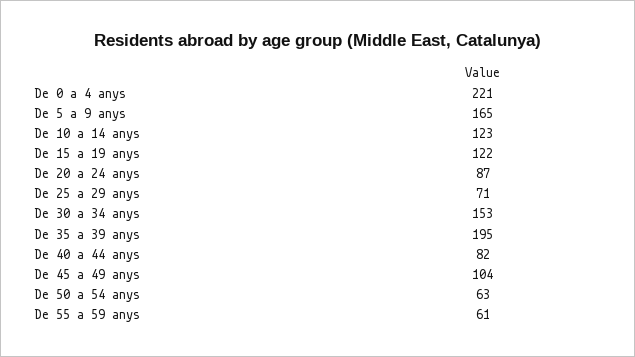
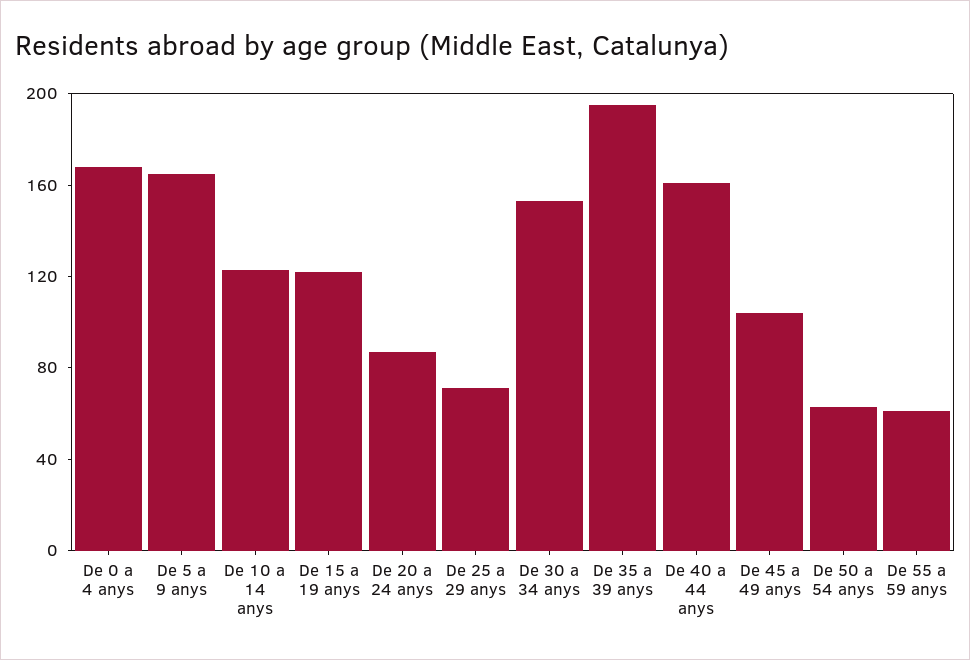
De 0 a 4 anys: 221 -> 170
De 40 a 44 anys: 82 -> 160

